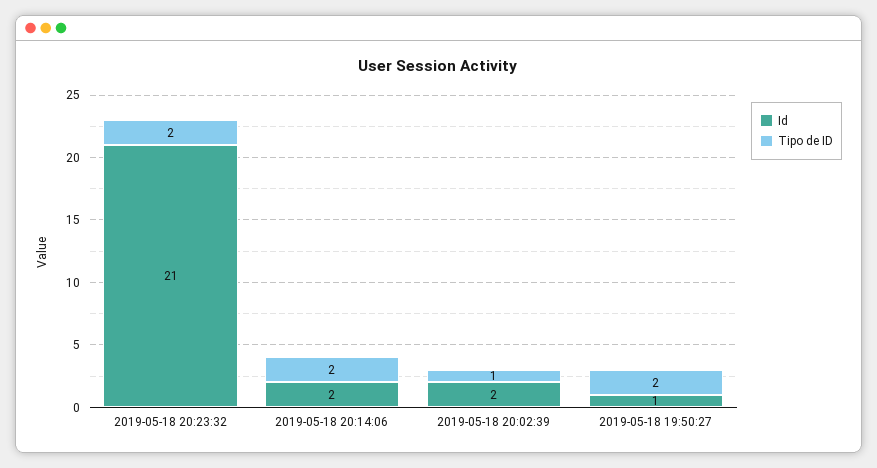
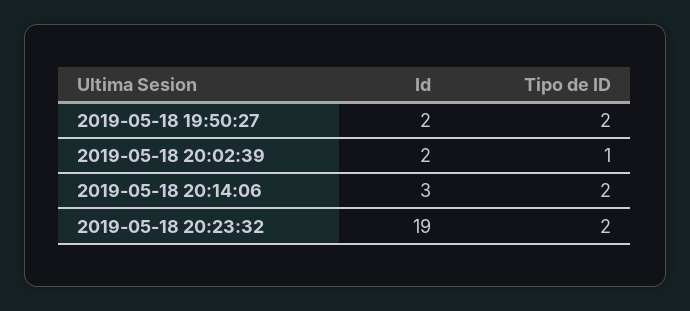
Id, 2019-05-18 20:23:32: 21 -> 19
Id, 2019-05-18 20:14:06: 2 -> 3
Id, 2019-05-18 19:50:27: 1 -> 2

